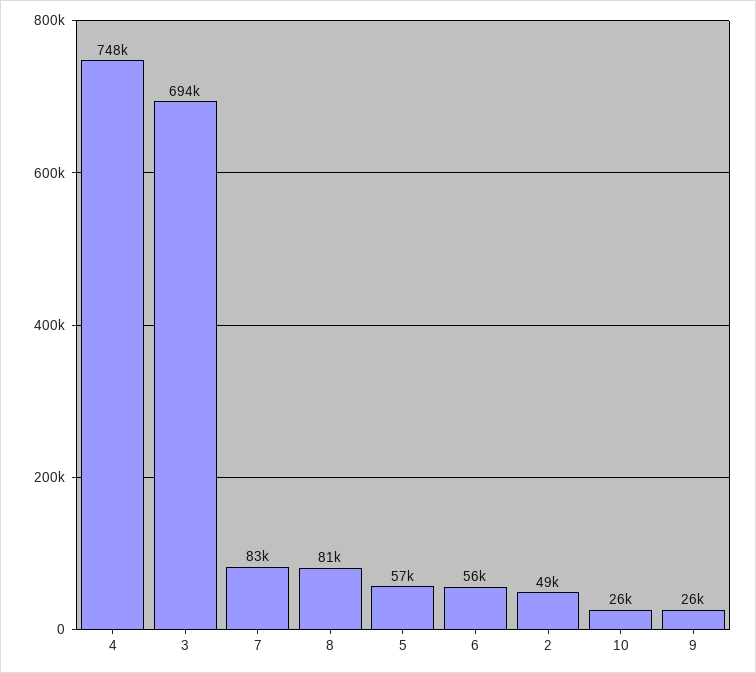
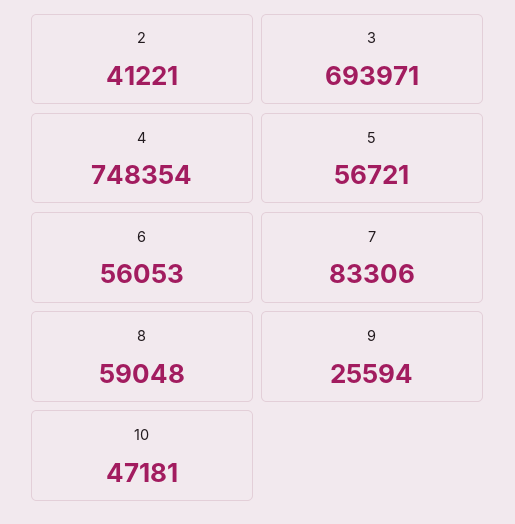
8: 81000 -> 59048
2: 49000 -> 41221
10: 26000 -> 47181

